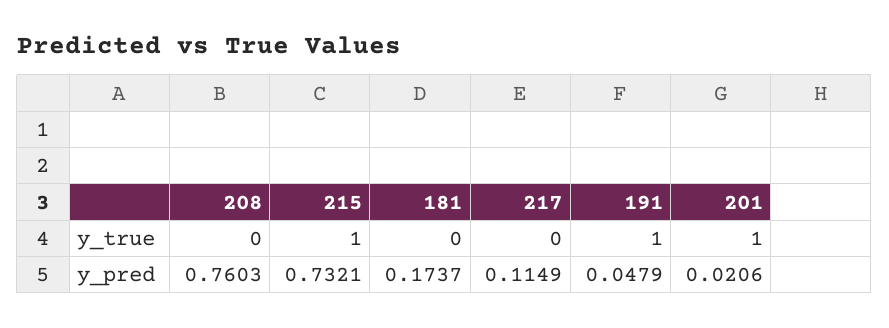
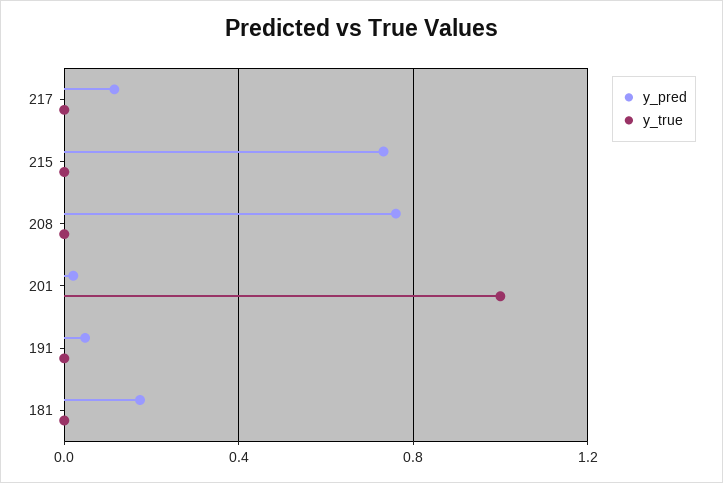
y_true, 215: 1 -> 0
y_true, 191: 1 -> 0

